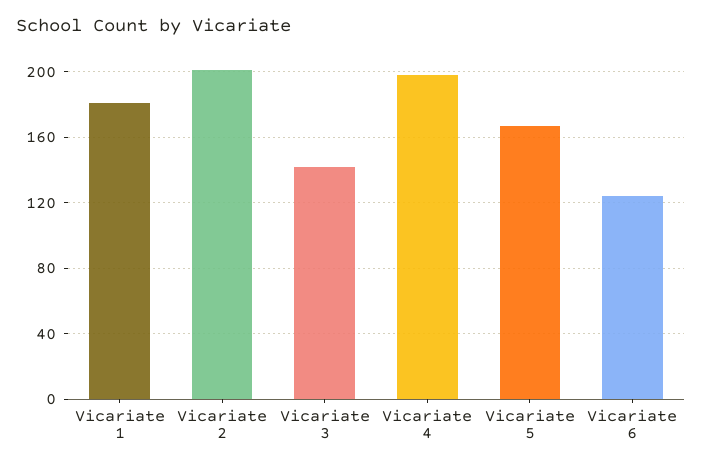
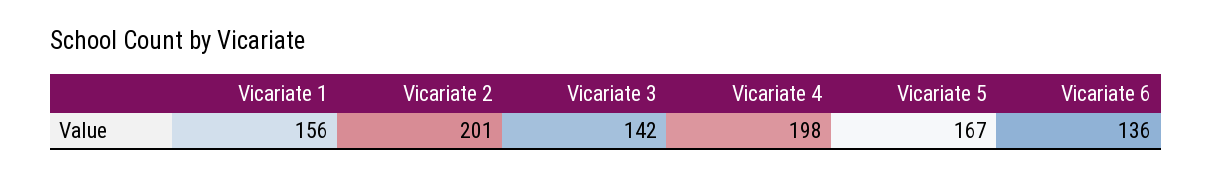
Vicariate 1: 180 -> 156
Vicariate 6: 125 -> 136

